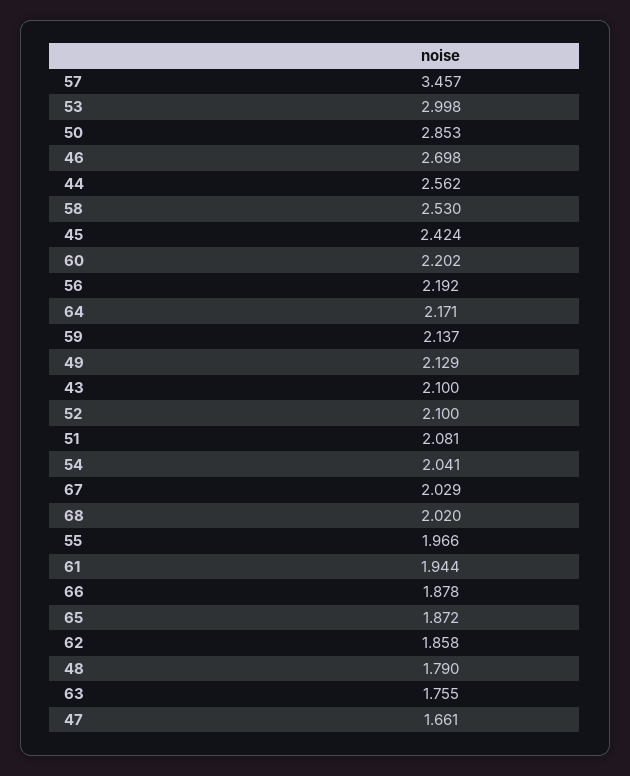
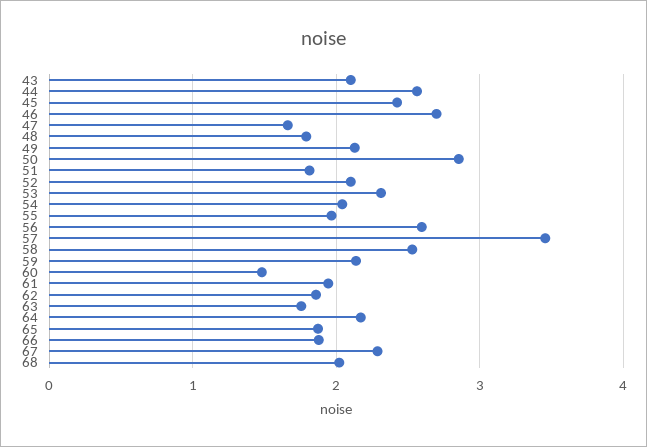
53: 2.998 -> 2.3
60: 2.202 -> 1.5
56: 2.192 -> 2.6
51: 2.081 -> 1.8
67: 2.029 -> 2.3

